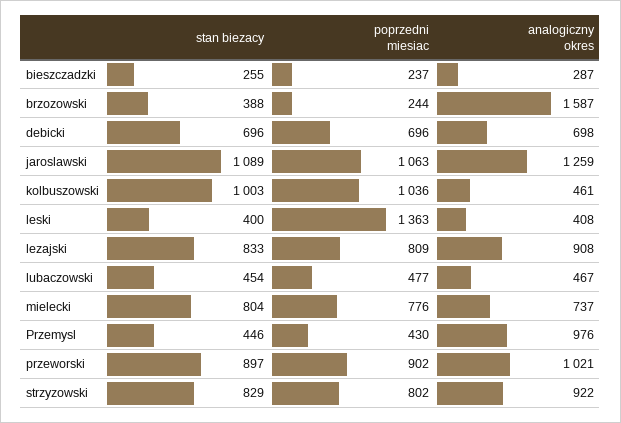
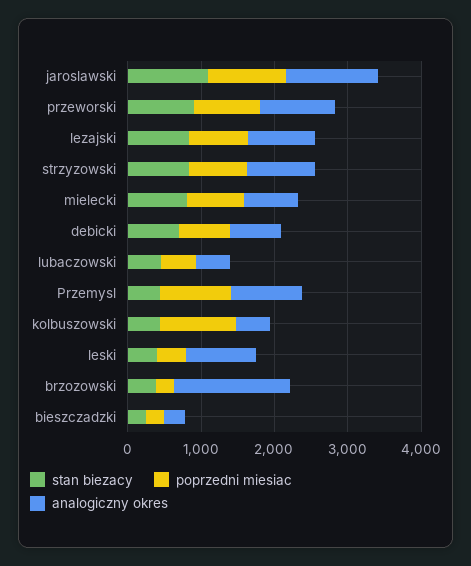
stan biezacy, kolbuszowski: 1003 -> 400
poprzedni miesiac, leski: 1363 -> 400
analogiczny okres, leski: 408 -> 1000
poprzedni miesiac, Przemysl: 430 -> 1000

